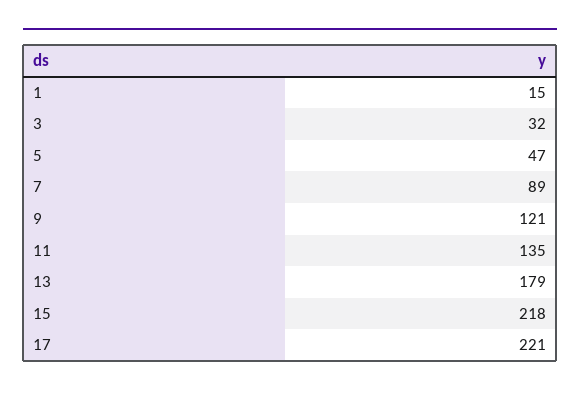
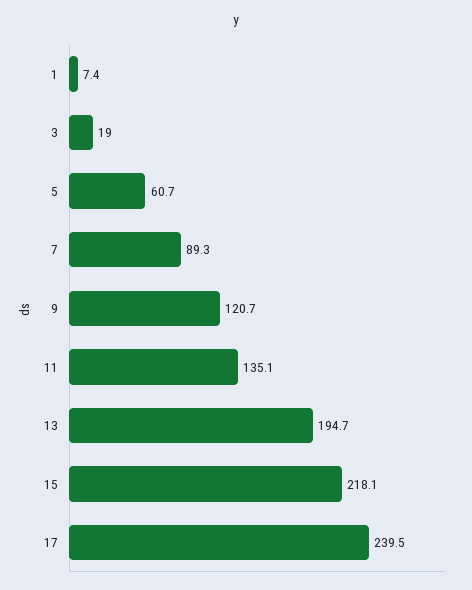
1: 15 -> 7.4
3: 32 -> 19
5: 47 -> 60.7
13: 179 -> 194.7
17: 221 -> 239.5

